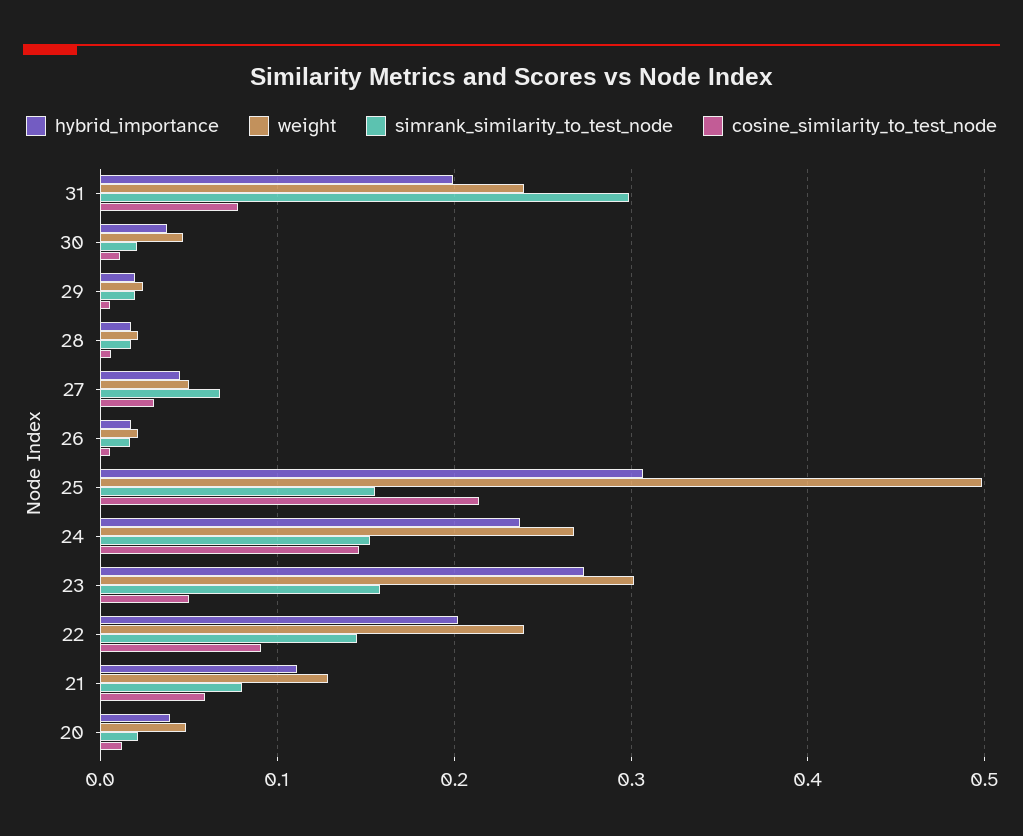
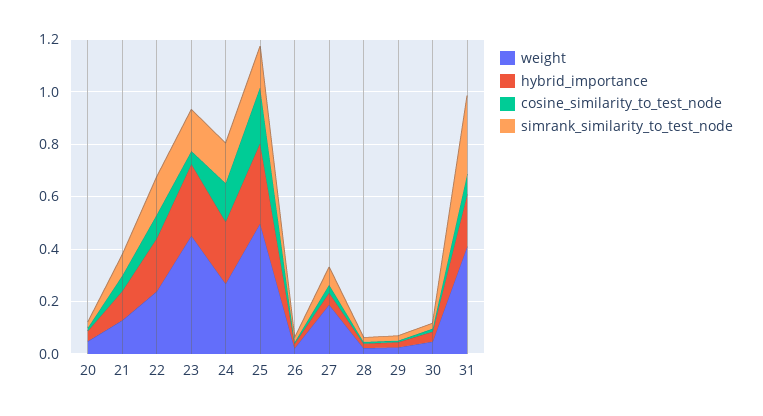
weight, 31: 0.24 -> 0.4
weight, 27: 0.05 -> 0.2
weight, 23: 0.3 -> 0.45

